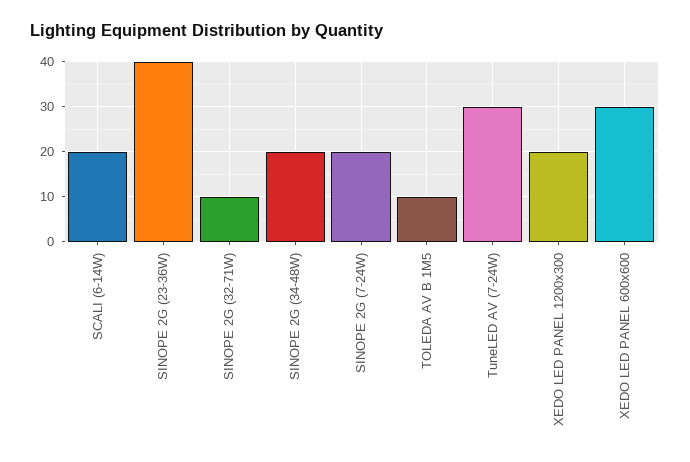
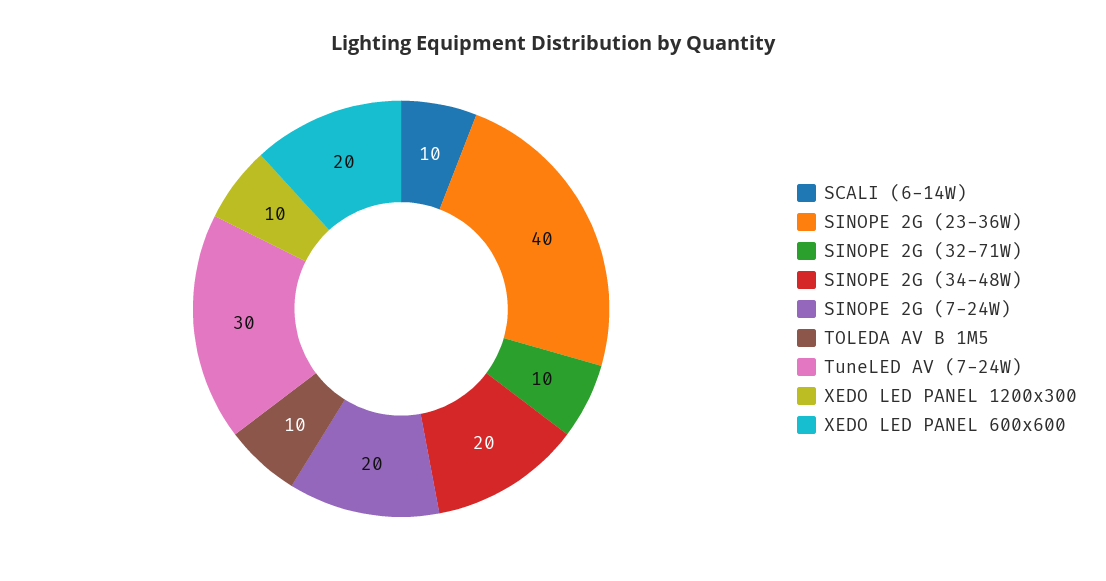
SCALI (6-14W): 20 -> 10
XEDO LED PANEL 1200x300: 20 -> 10
XEDO LED PANEL 600x600: 30 -> 20

